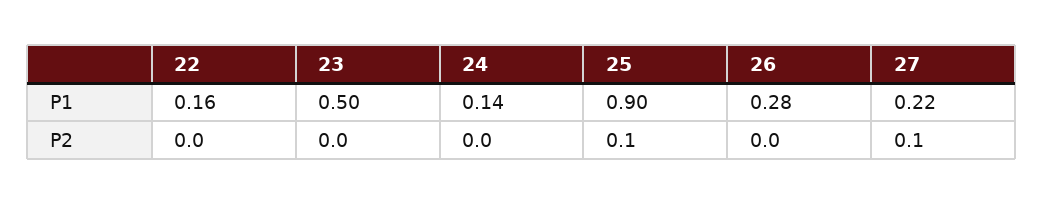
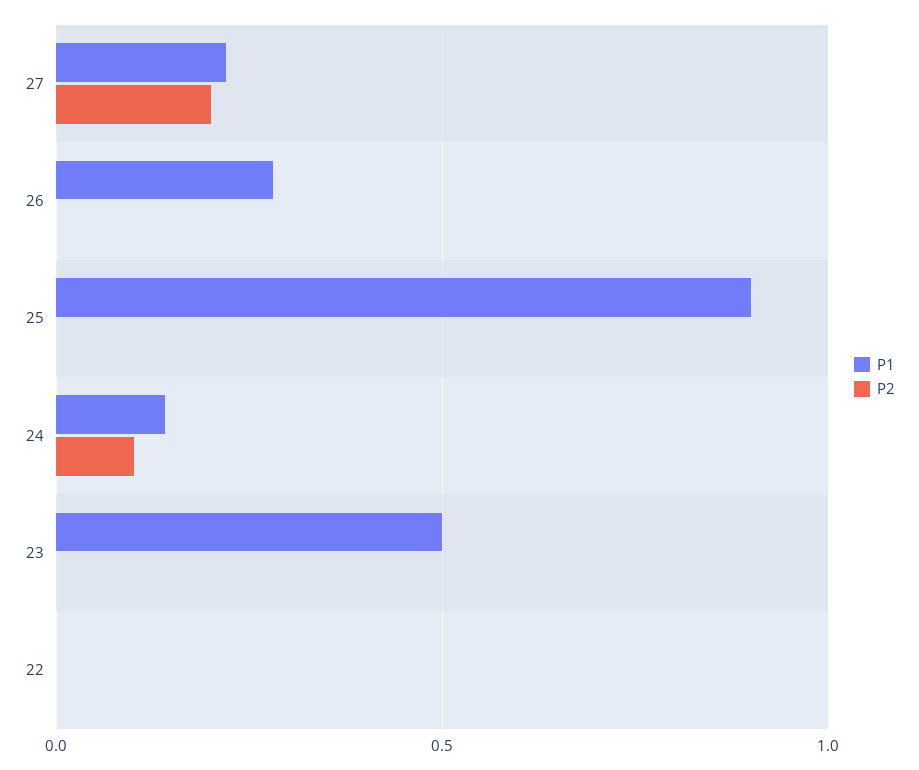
P1, 22: 0.16 -> 0
P2, 24: 0 -> 0.1
P2, 25: 0.1 -> 0
P2, 27: 0.1 -> 0.2

